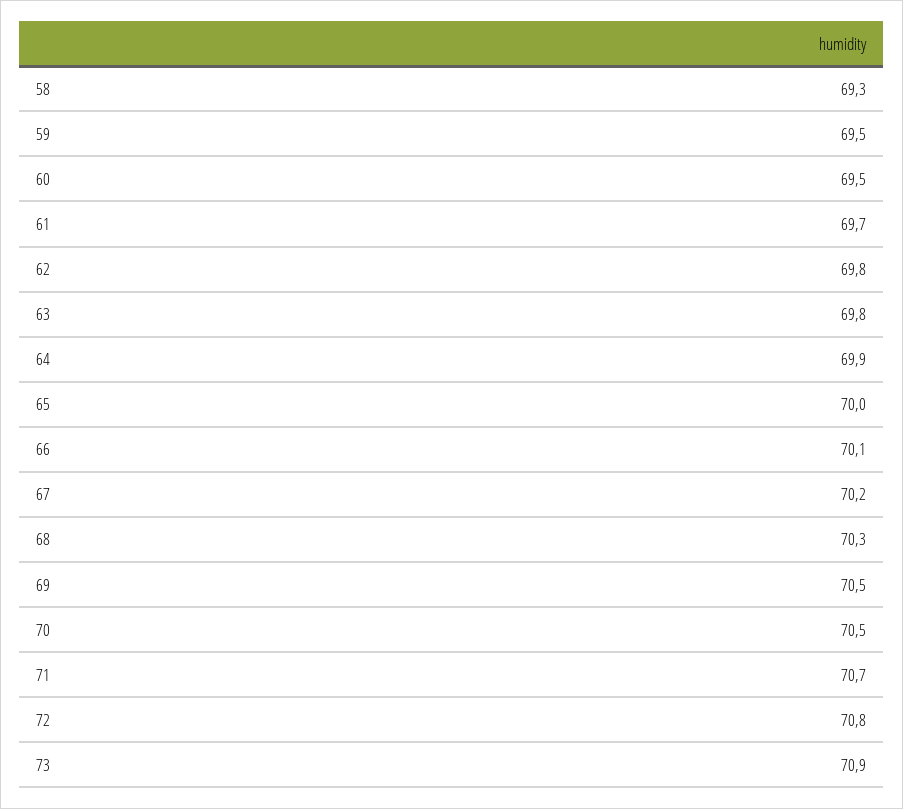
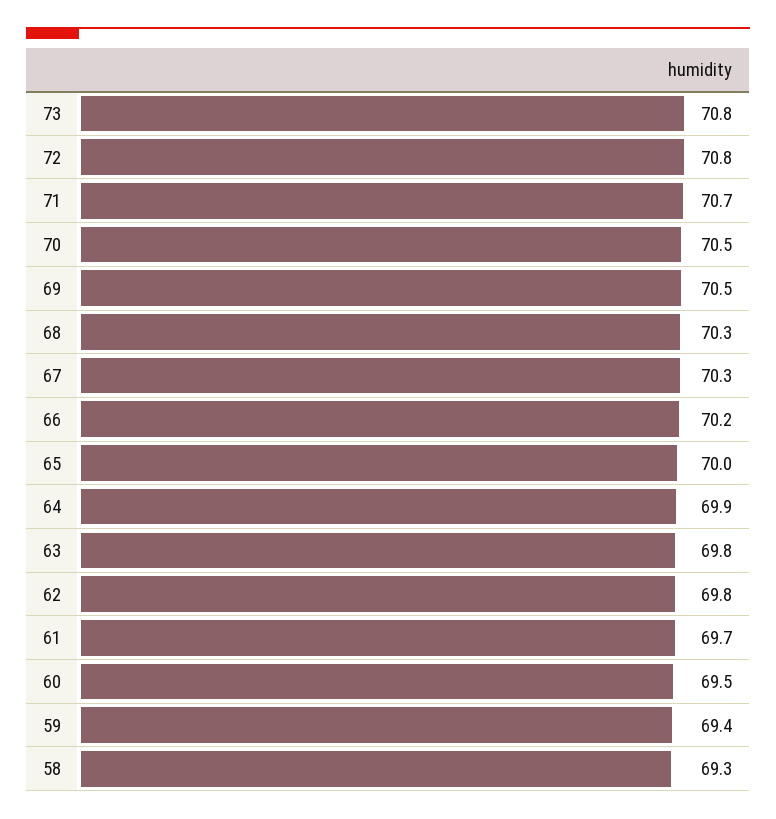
59: 69.5 -> 69.4
66: 70.1 -> 70.2
67: 70.2 -> 70.3
73: 70.9 -> 70.8

